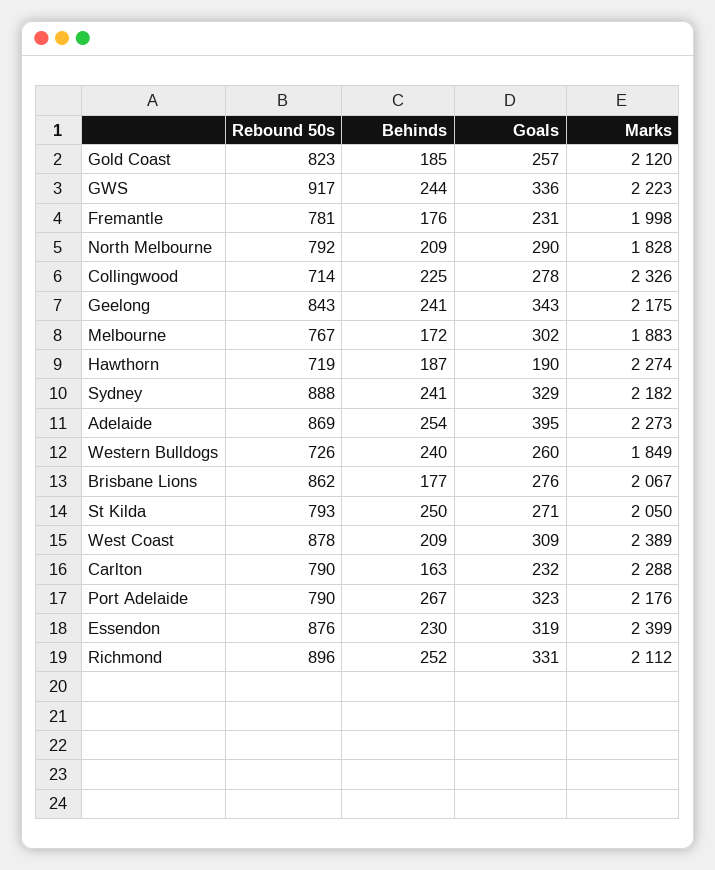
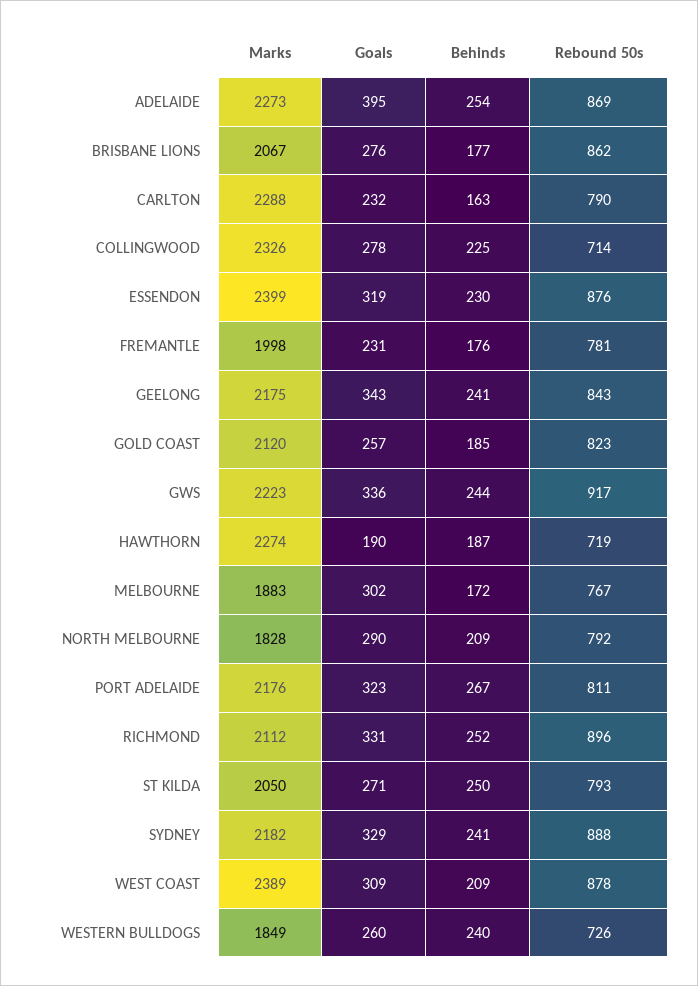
Rebound 50s, Port Adelaide: 790 -> 811

